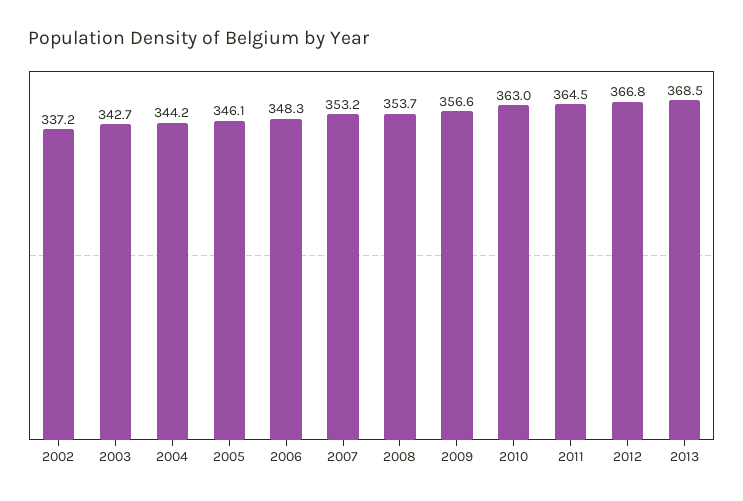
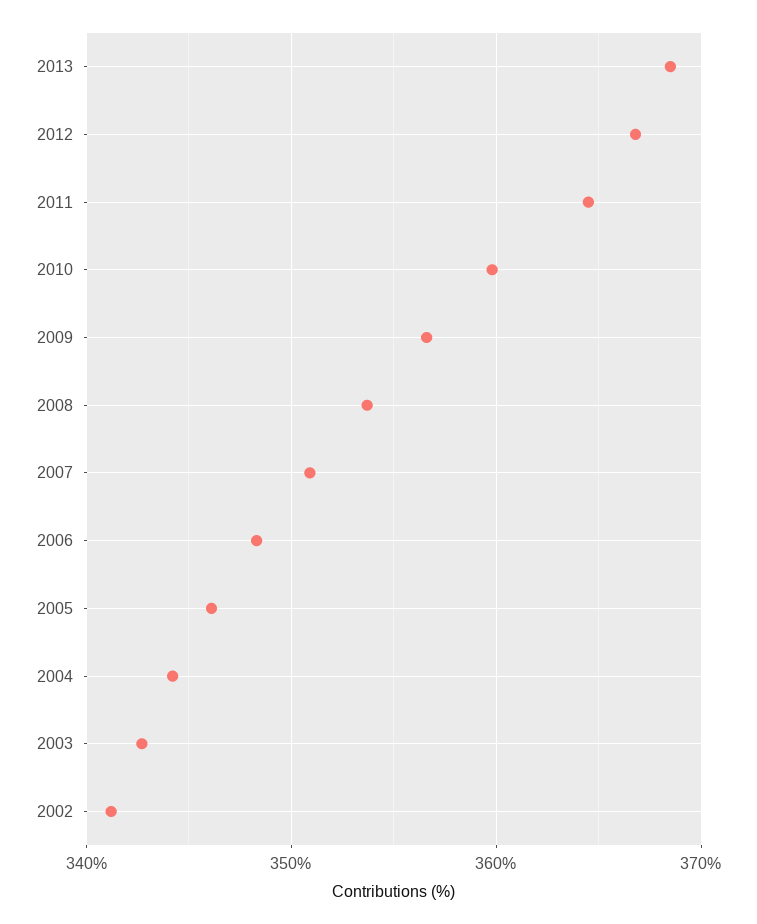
2002: 337.2 -> 341
2007: 353.2 -> 351
2010: 363 -> 360

